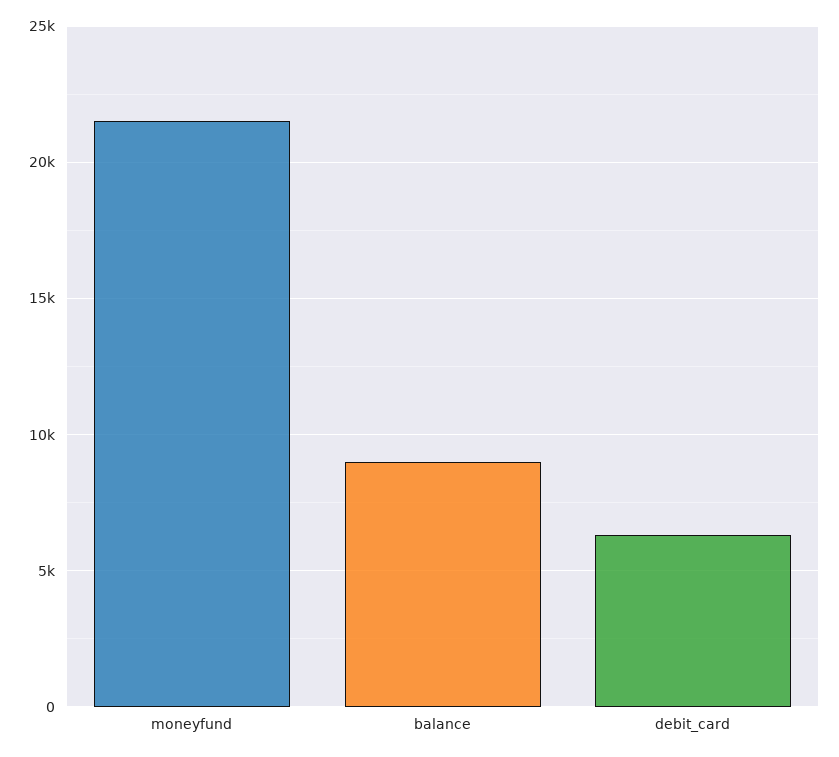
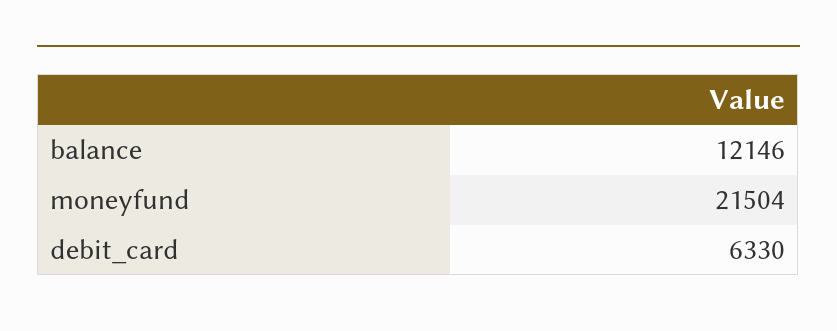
balance: 9000 -> 12146

